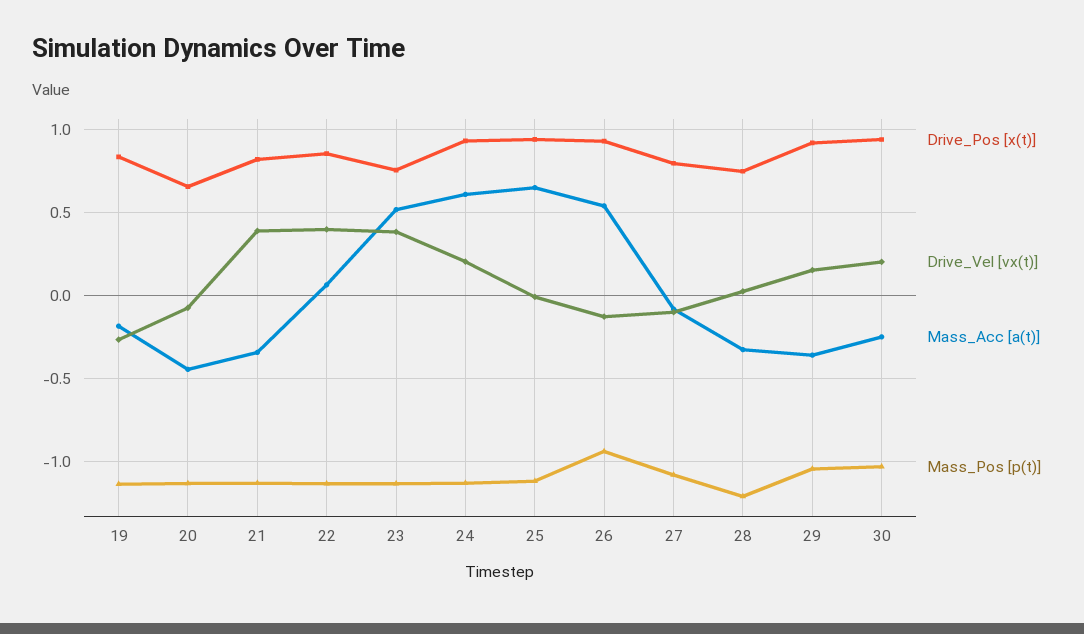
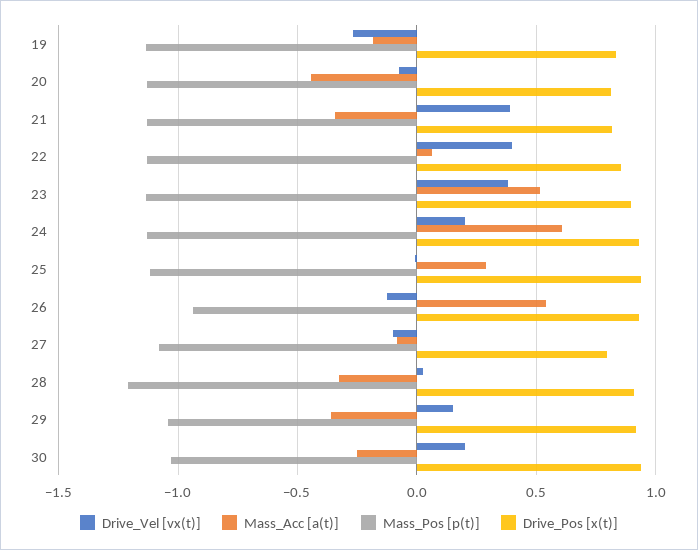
Drive_Pos [x(t)], 20: 0.65 -> 0.8
Drive_Pos [x(t)], 23: 0.75 -> 0.9
Mass_Acc [a(t)], 25: 0.65 -> 0.3
Drive_Pos [x(t)], 28: 0.75 -> 0.9

